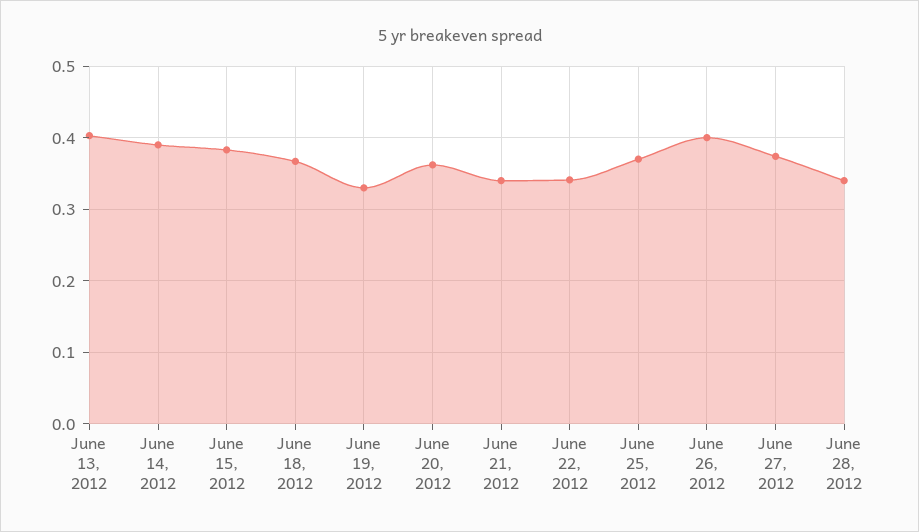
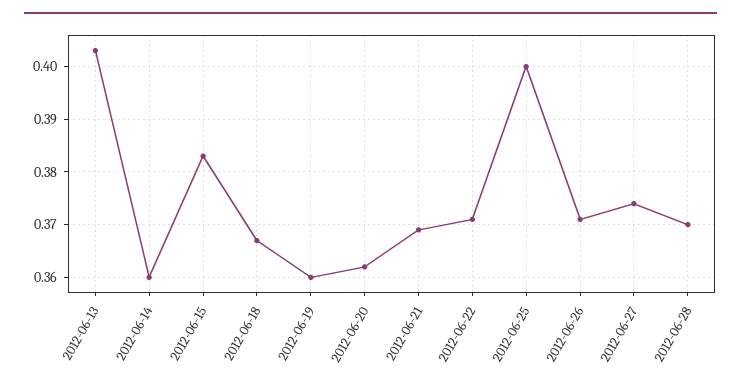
June 14, 2012: 0.39 -> 0.36
June 19, 2012: 0.33 -> 0.36
June 21, 2012: 0.34 -> 0.37
June 22, 2012: 0.34 -> 0.37
June 25, 2012: 0.37 -> 0.4
June 26, 2012: 0.4 -> 0.37
June 28, 2012: 0.34 -> 0.37

